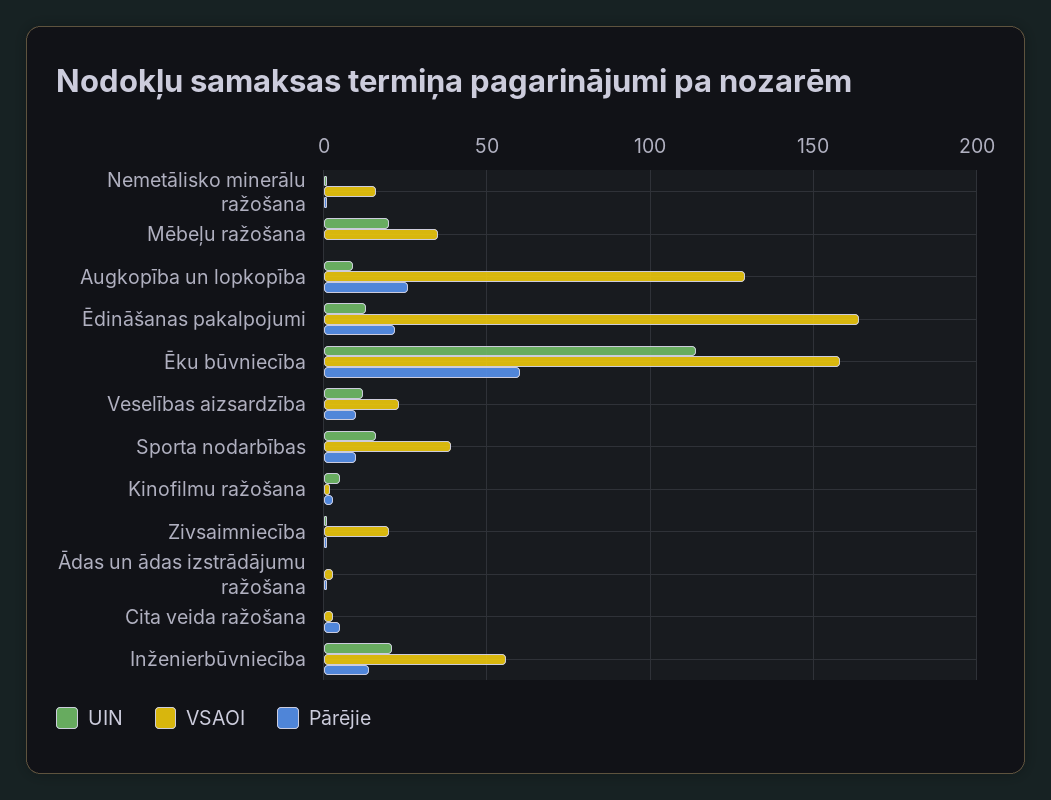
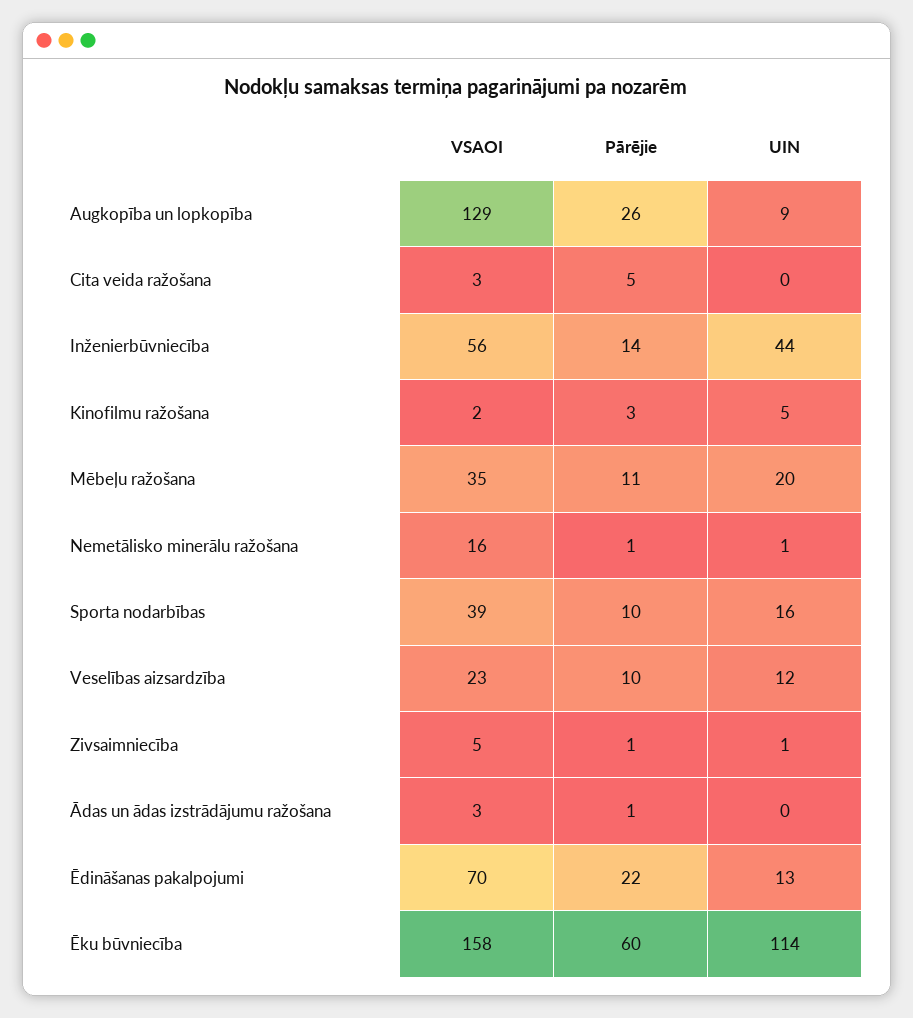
Pārējie, Mēbeļu ražošana: 0 -> 11
VSAOI, Ēdināšanas pakalpojumi: 165 -> 70
VSAOI, Zivsaimniecība: 20 -> 5
UIN, Inženierbūvniecība: 20 -> 44

